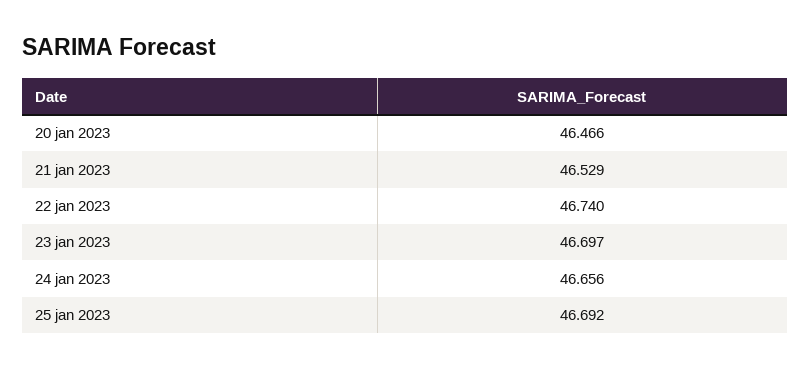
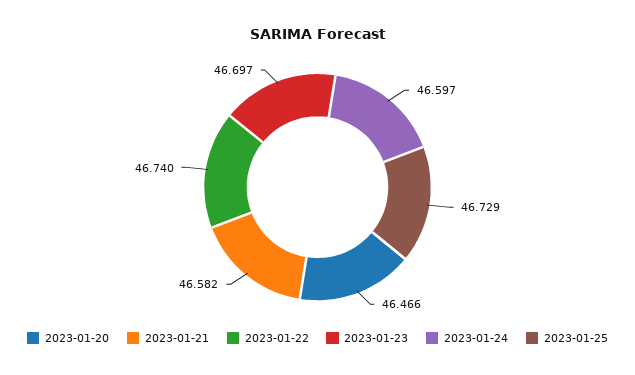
21 jan 2023: 46.529 -> 46.582
24 jan 2023: 46.656 -> 46.597
25 jan 2023: 46.692 -> 46.729

